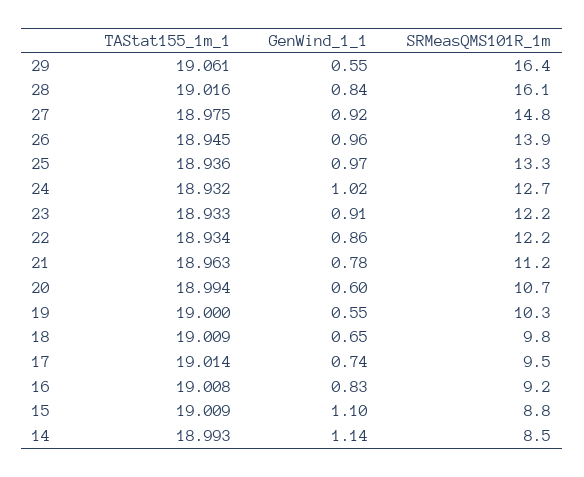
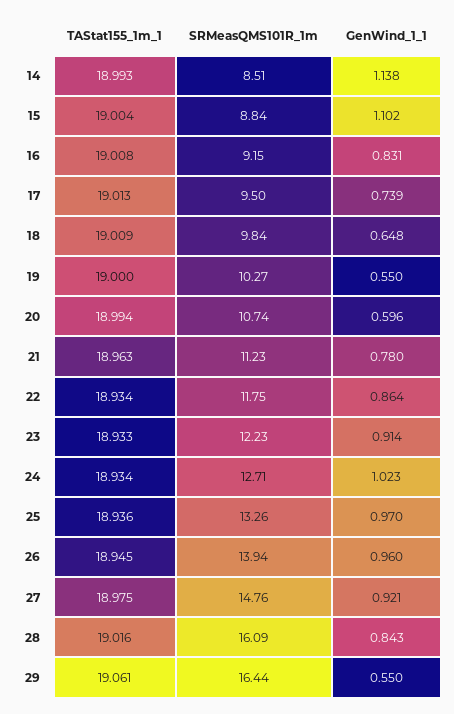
TAStat155_1m_1, 24: 18.932 -> 18.934
SRMeasQMS101R_1m, 22: 12.2 -> 11.75
TAStat155_1m_1, 17: 19.014 -> 19.013
TAStat155_1m_1, 15: 19.009 -> 19.004

